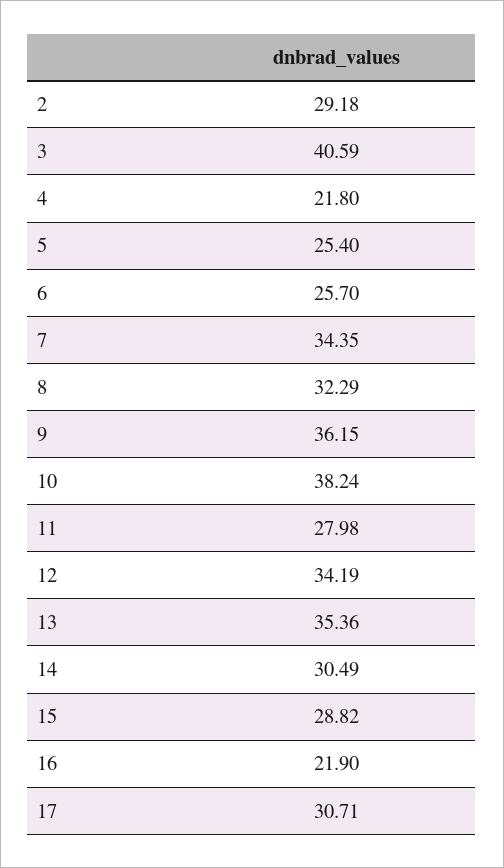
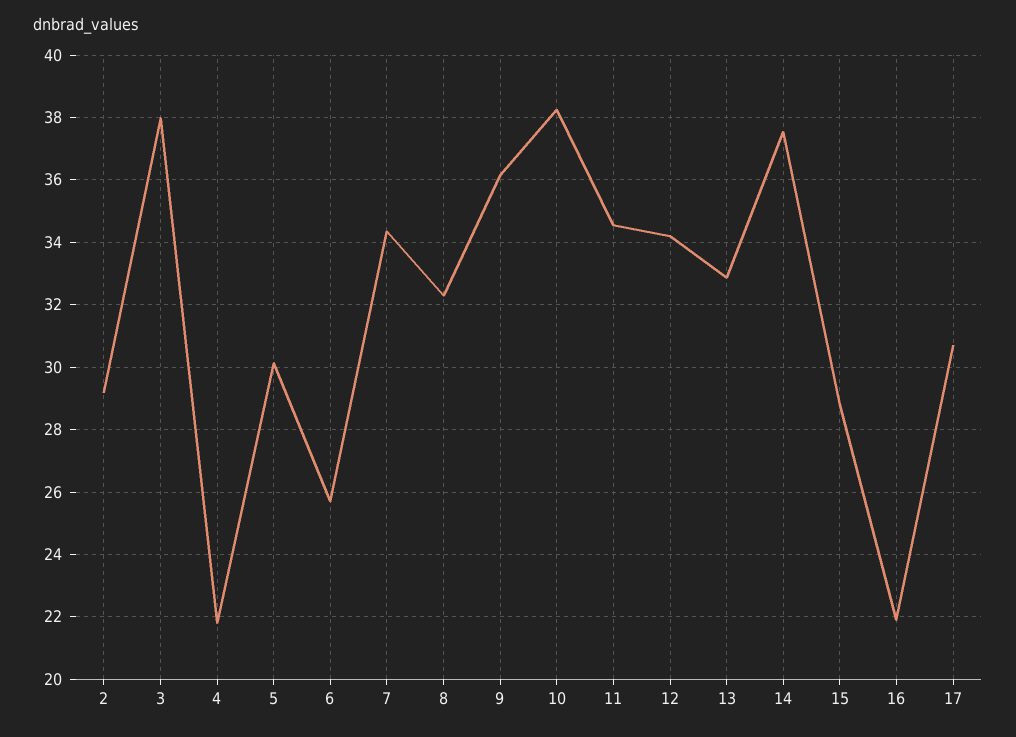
3: 40.59 -> 38
5: 25.4 -> 30.2
11: 27.98 -> 34.6
13: 35.36 -> 32.8
14: 30.49 -> 37.6

